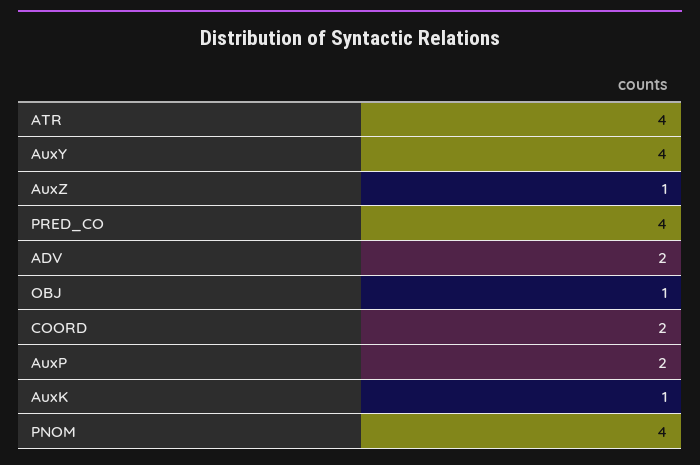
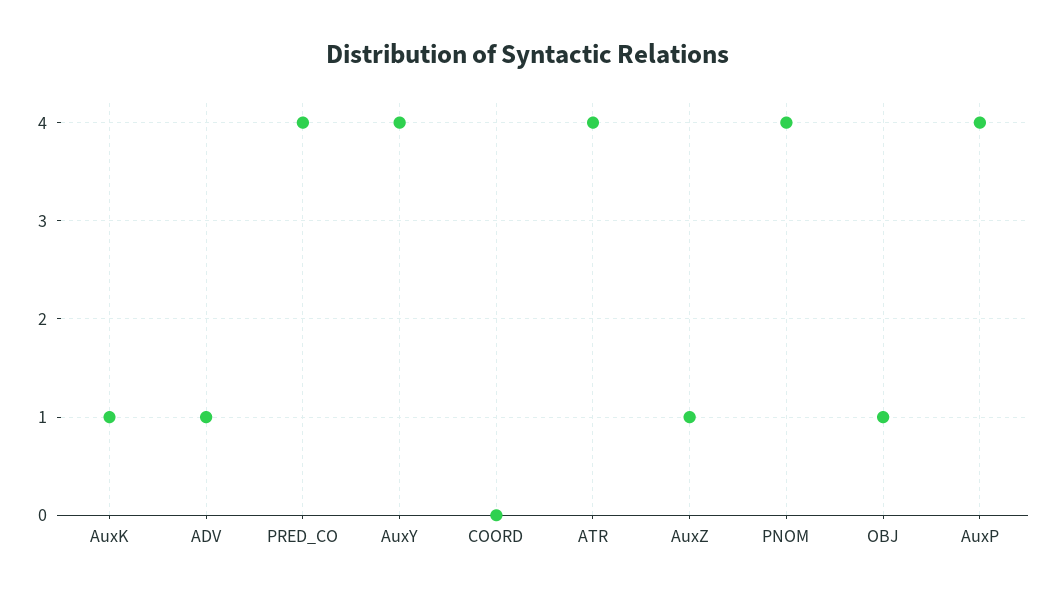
ADV: 2 -> 1
COORD: 2 -> 0
AuxP: 2 -> 4

